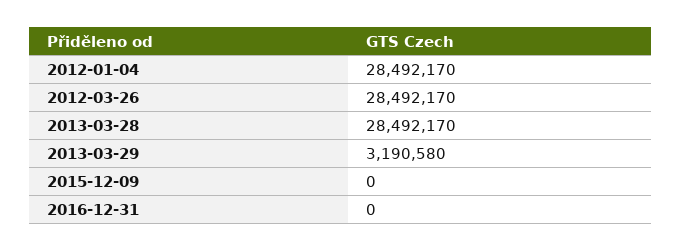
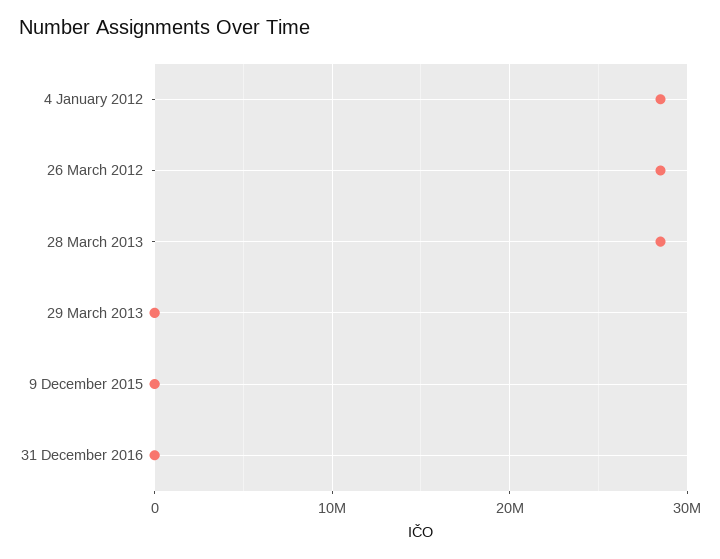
2013-03-29: 3190580 -> 0

